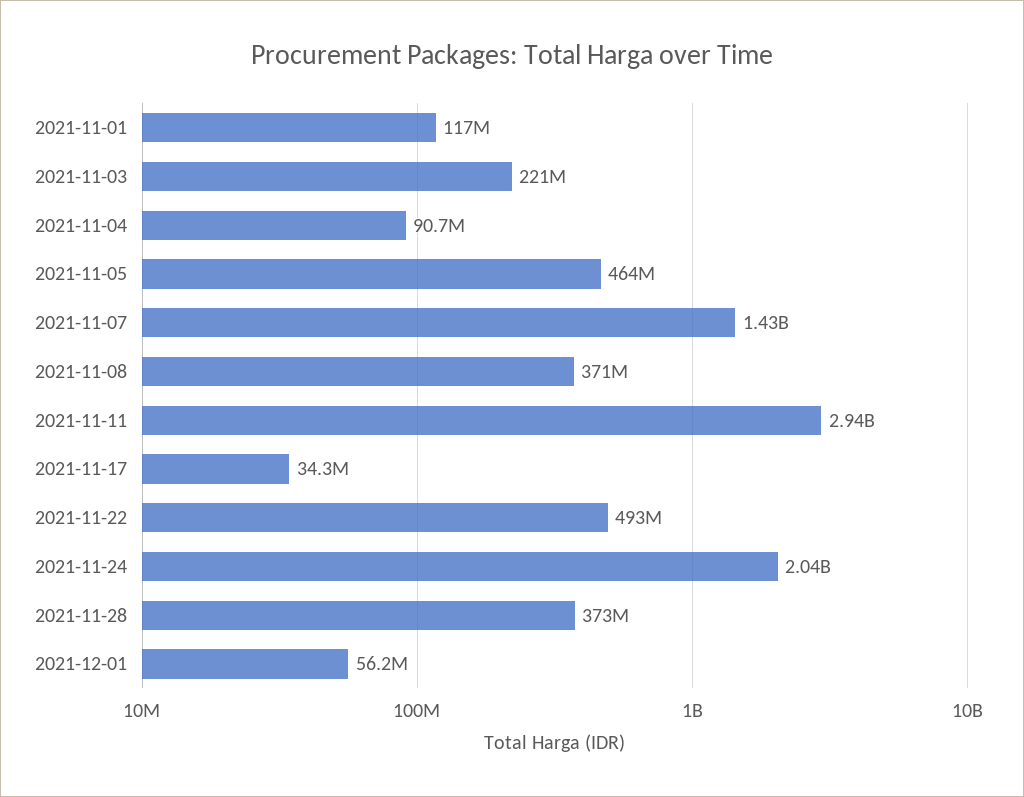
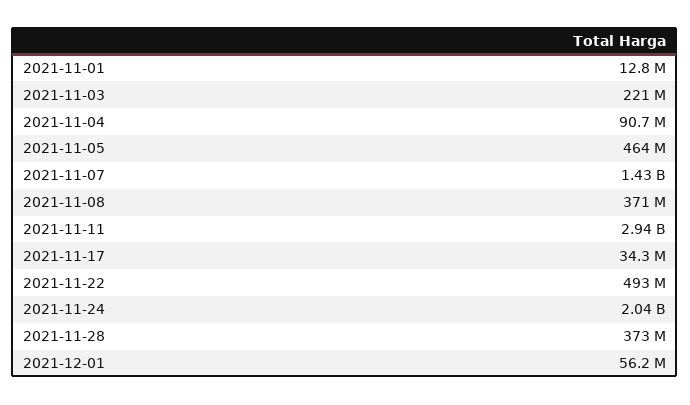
2021-11-01: 117000000 -> 12800000

